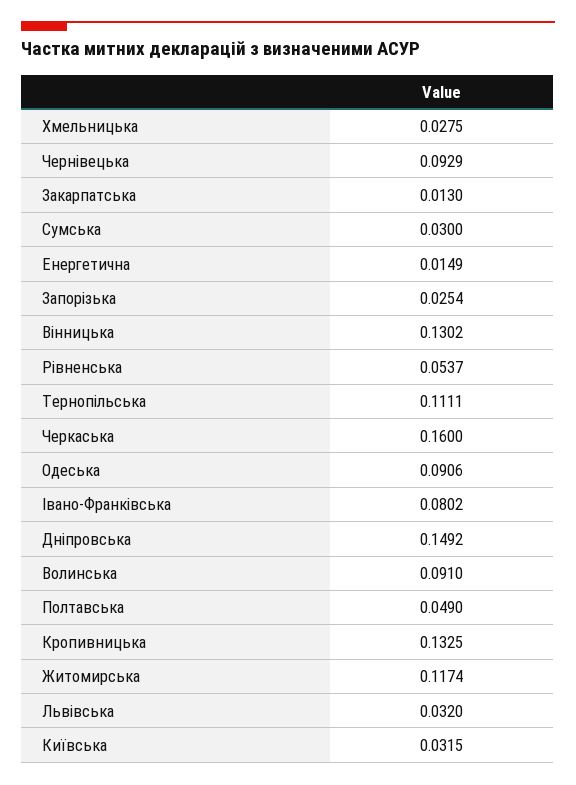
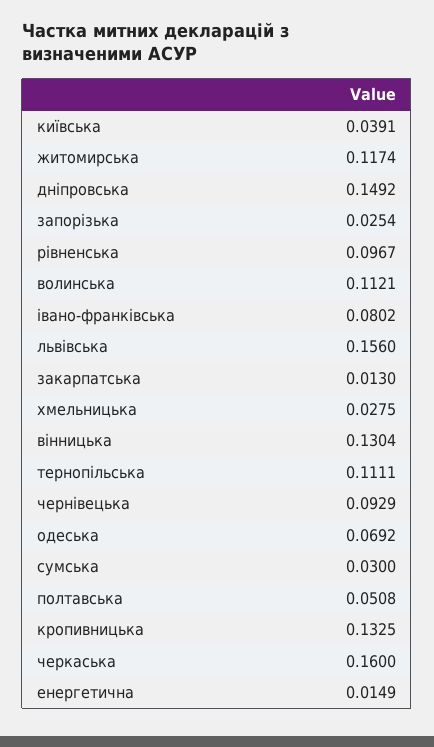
Вінницька: 0.1302 -> 0.1304
Рівненська: 0.0537 -> 0.0967
Одеська: 0.0906 -> 0.0692
Волинська: 0.091 -> 0.1121
Полтавська: 0.049 -> 0.0508
Львівська: 0.032 -> 0.156
Київська: 0.0315 -> 0.0391

